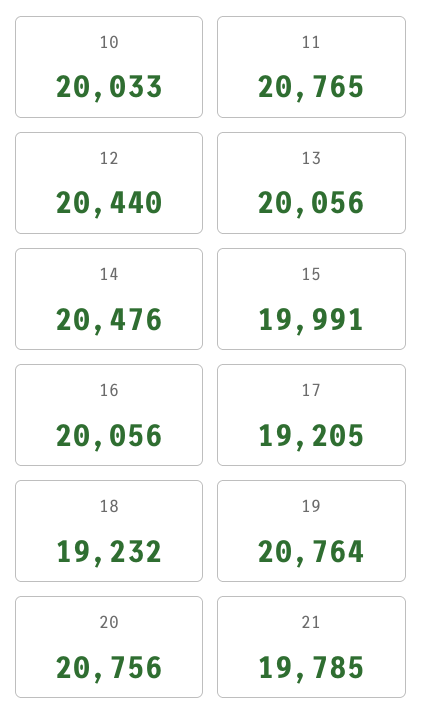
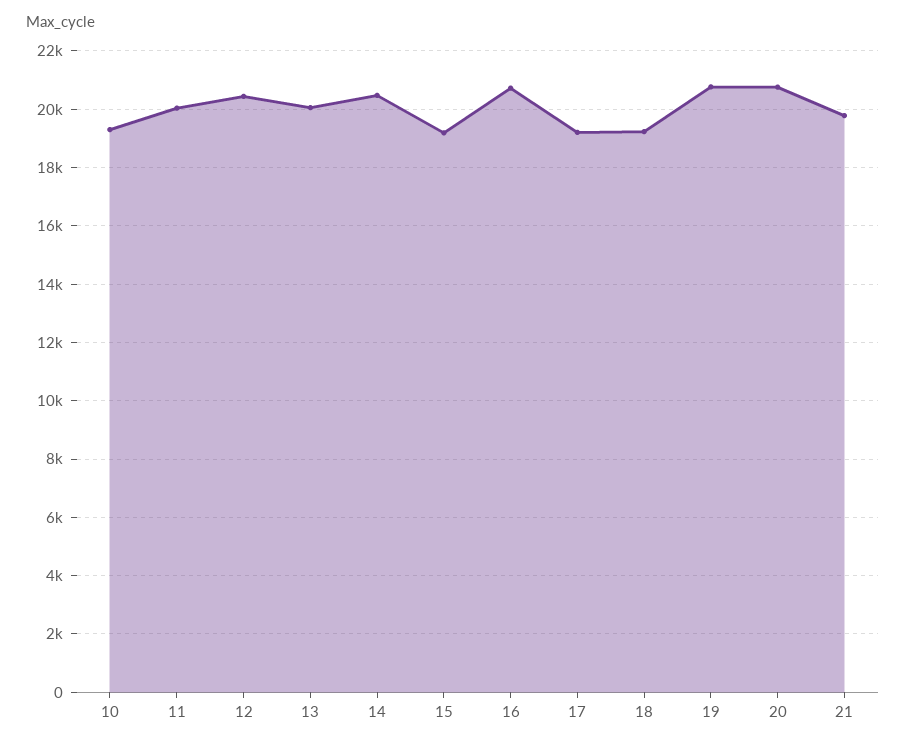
10: 20033 -> 19250
11: 20765 -> 20000
15: 19991 -> 19250
16: 20056 -> 20750

